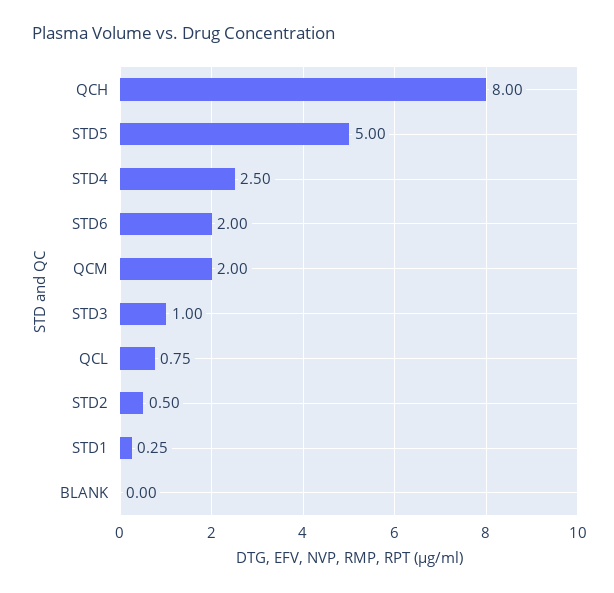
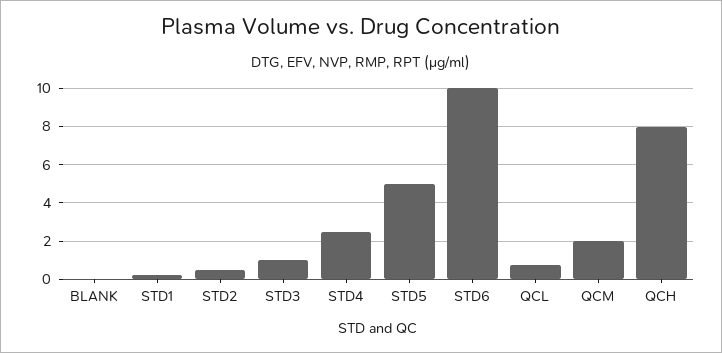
STD6: 2 -> 10

